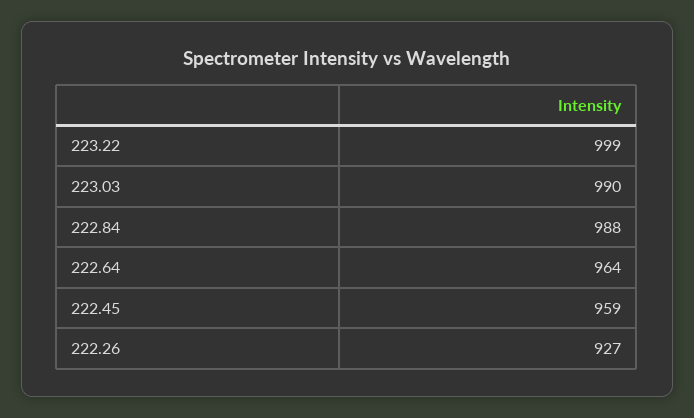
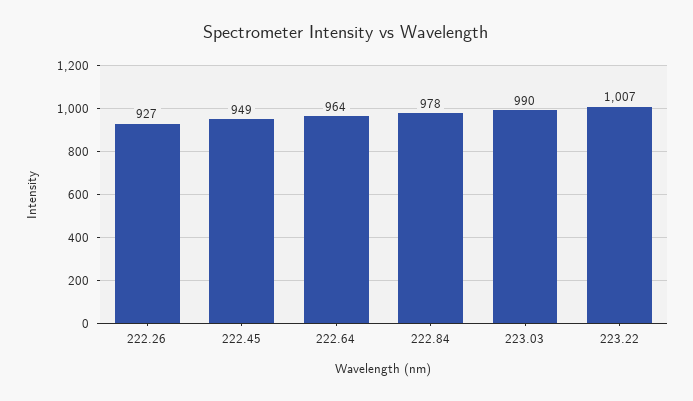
223.22: 999 -> 1007
222.84: 988 -> 978
222.45: 959 -> 949

